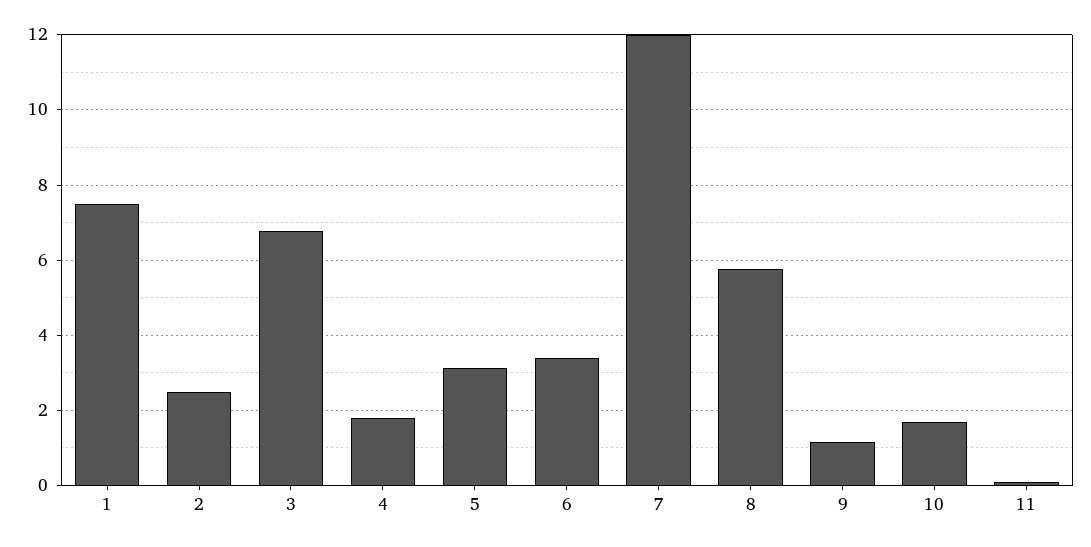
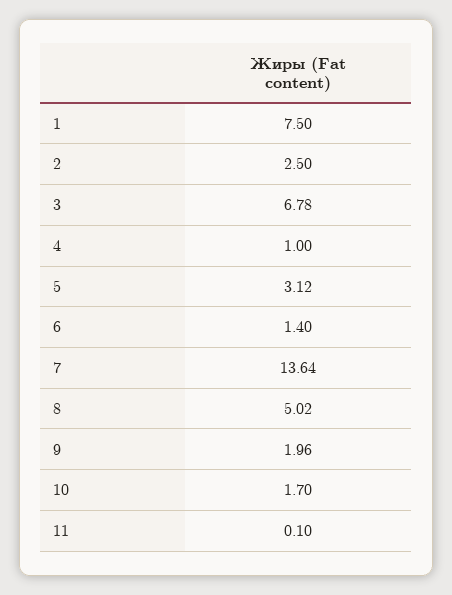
4: 1.8 -> 1
6: 3.4 -> 1.4
7: 12 -> 13.64
8: 5.8 -> 5.02
9: 1.2 -> 1.96

